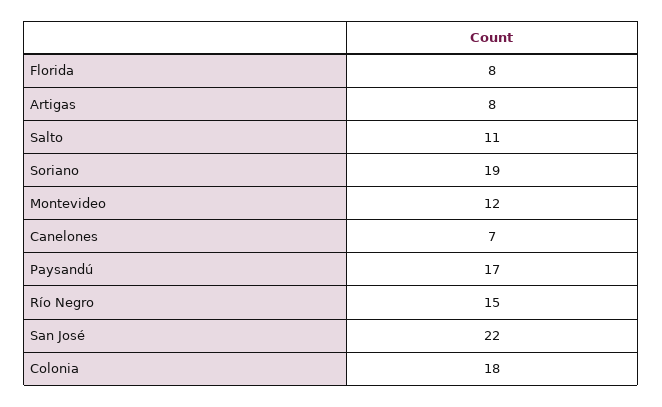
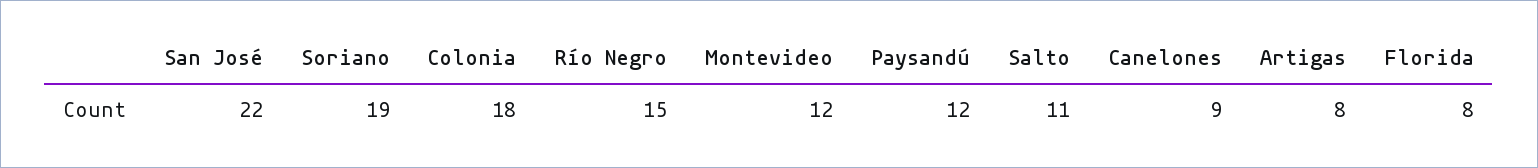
Canelones: 7 -> 9
Paysandú: 17 -> 12

